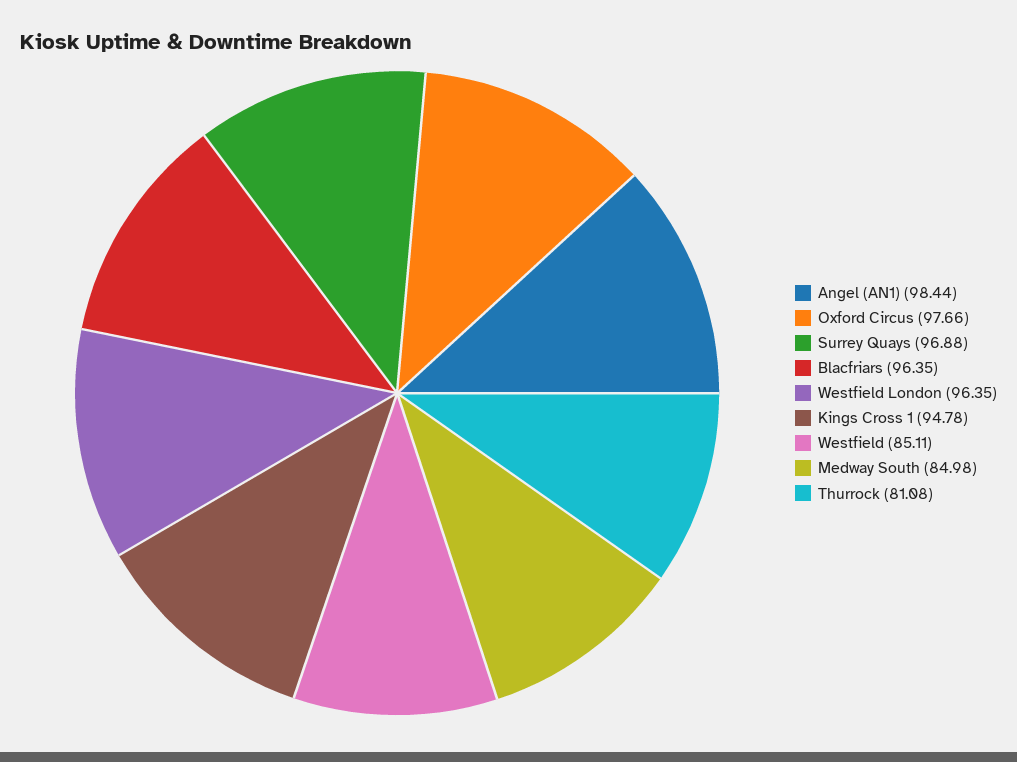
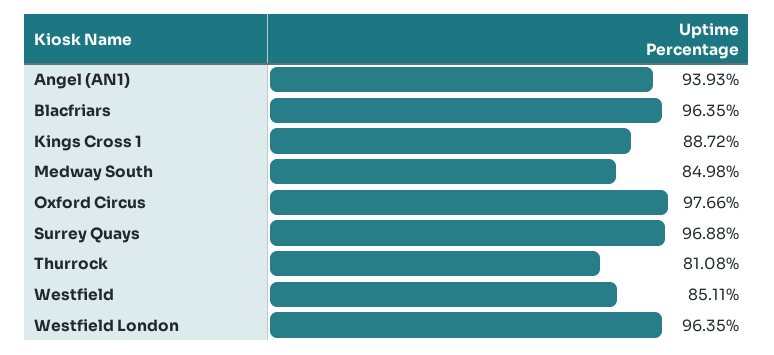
Angel (AN1): 98.44 -> 93.93
Kings Cross 1: 94.78 -> 88.72

